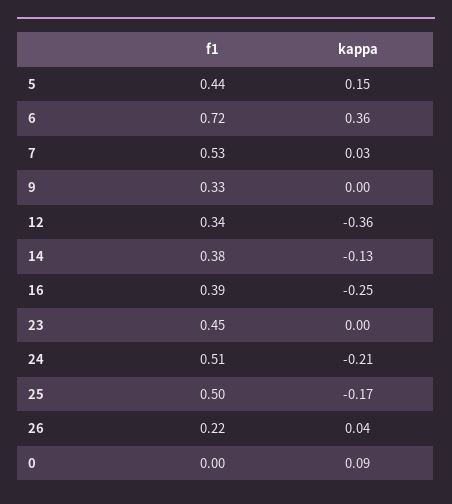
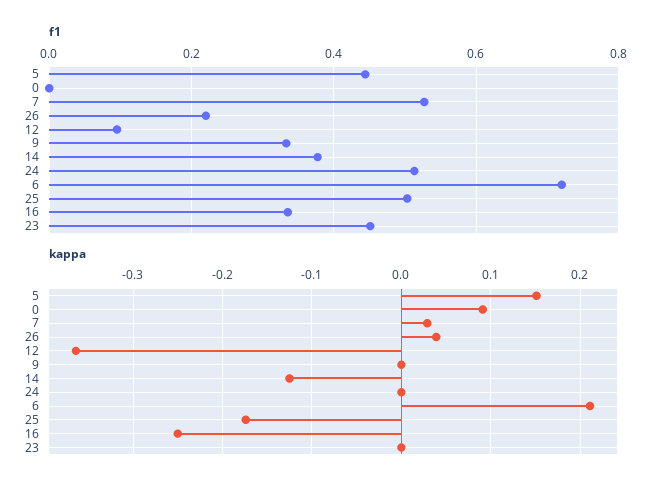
kappa, 6: 0.36 -> 0.21
f1, 12: 0.34 -> 0.1
f1, 16: 0.39 -> 0.34
kappa, 24: -0.21 -> 0

